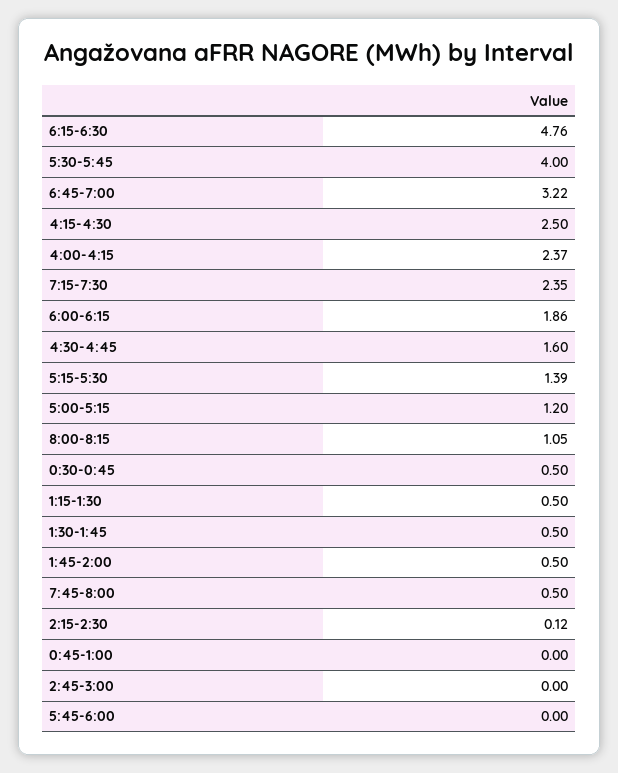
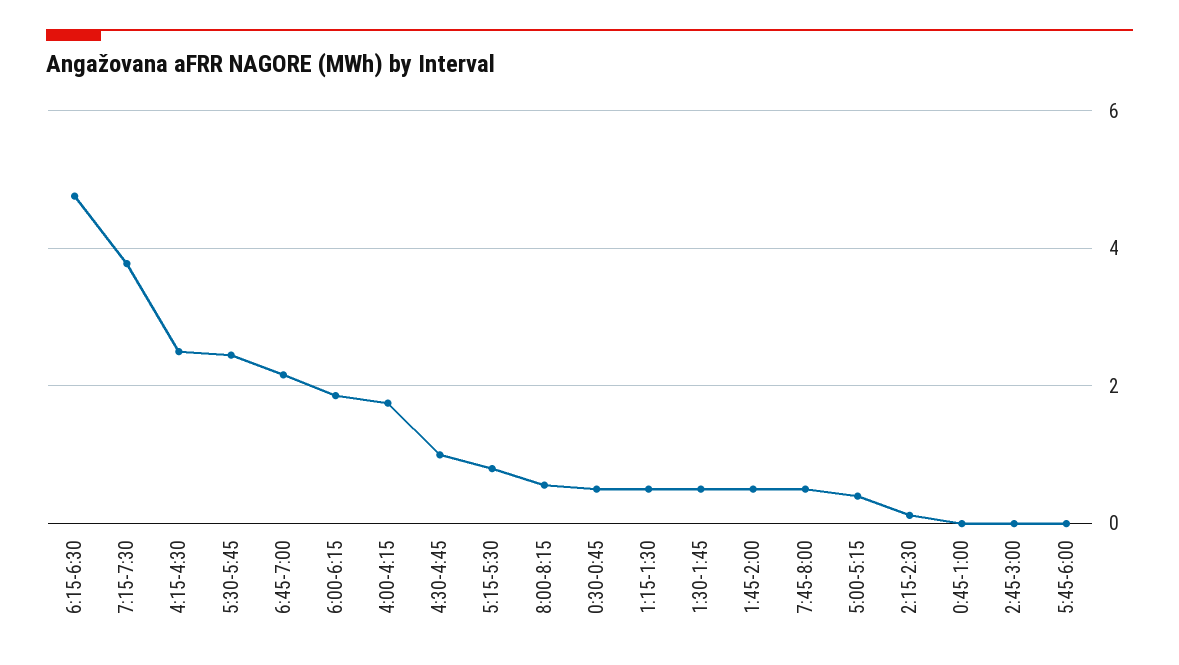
5:30-5:45: 4 -> 2.4
6:45-7:00: 3.22 -> 2.2
4:00-4:15: 2.37 -> 1.8
7:15-7:30: 2.35 -> 3.8
4:30-4:45: 1.6 -> 1
5:15-5:30: 1.39 -> 0.8
5:00-5:15: 1.2 -> 0.4
8:00-8:15: 1.05 -> 0.6

